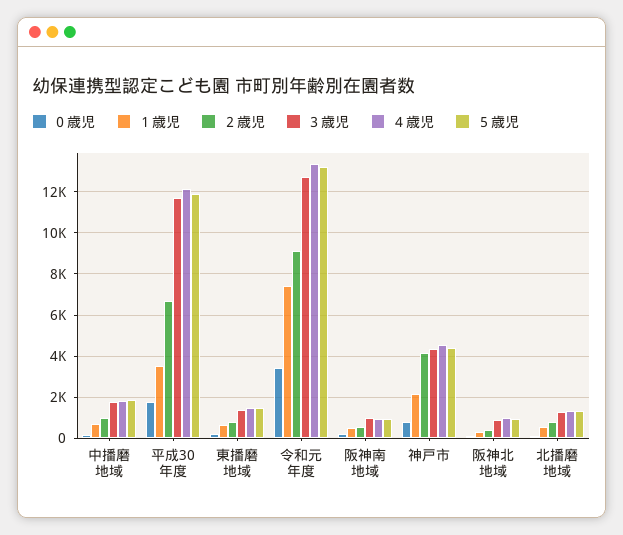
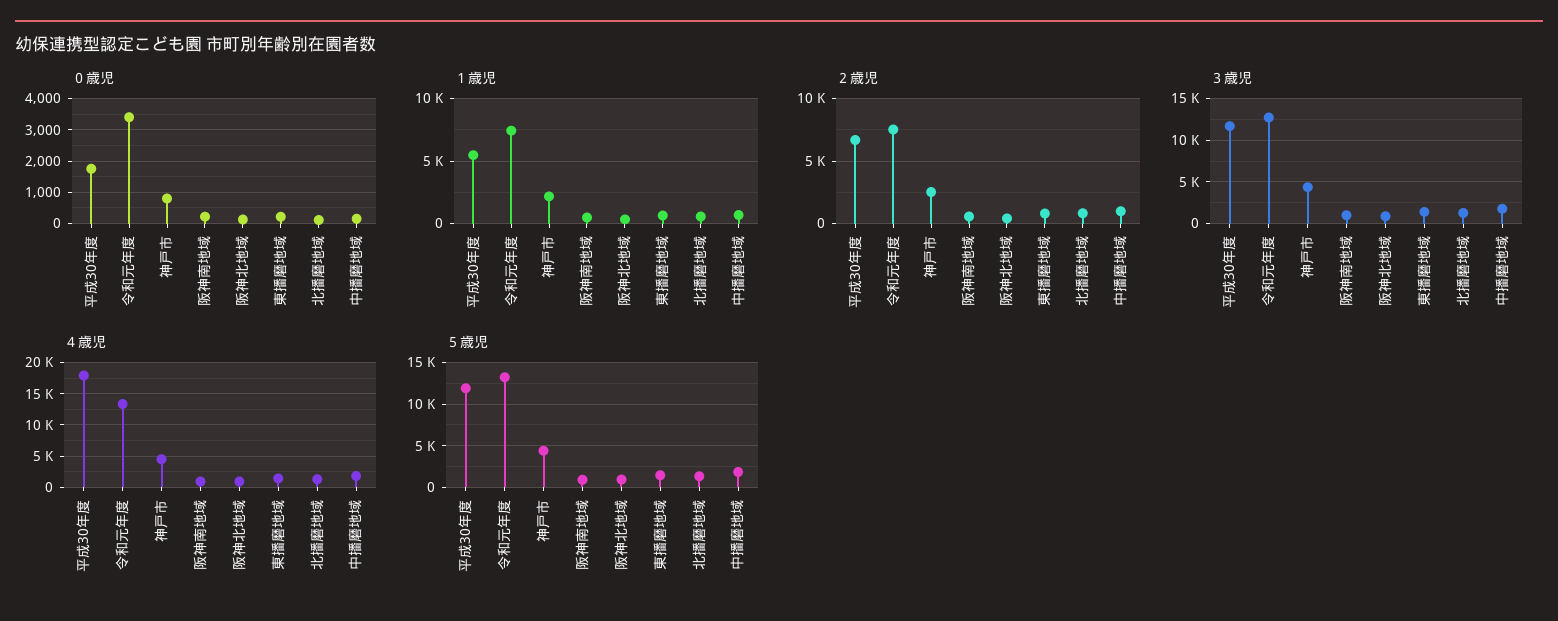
１歳児, 平成30年度: 3500 -> 5500
４歳児, 平成30年度: 12000 -> 18000
２歳児, 令和元年度: 9000 -> 7500
２歳児, 神戸市: 4000 -> 2500

